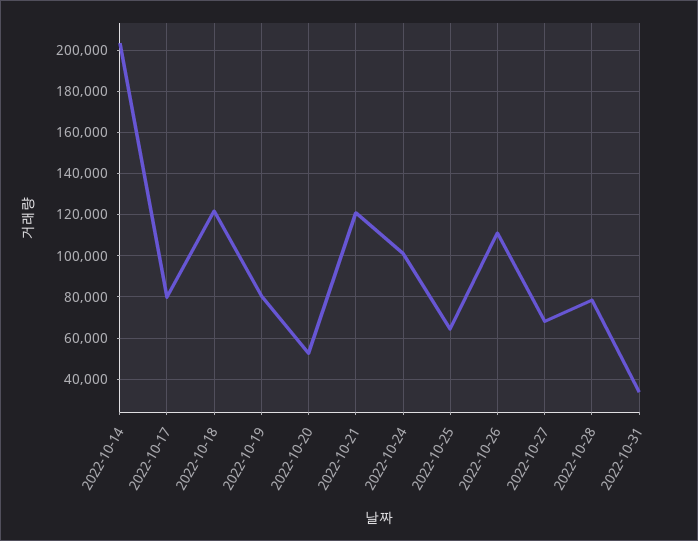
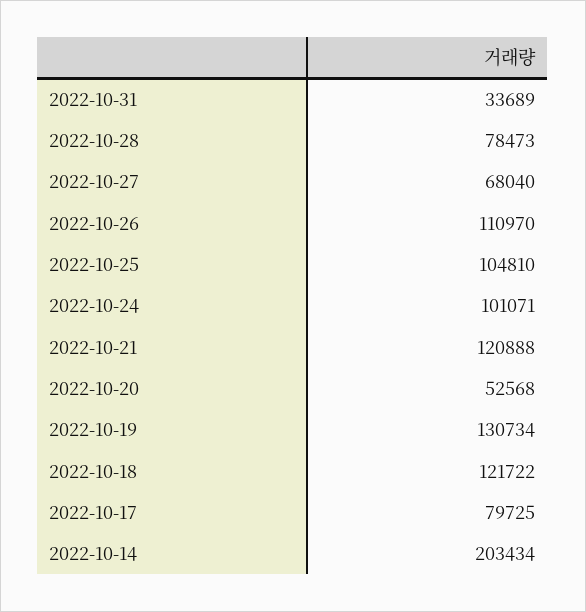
2022-10-19: 80000 -> 130734
2022-10-25: 65000 -> 104810

